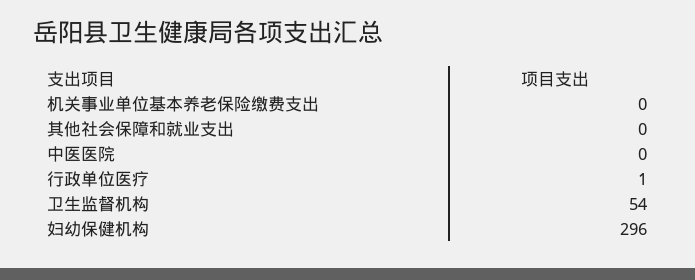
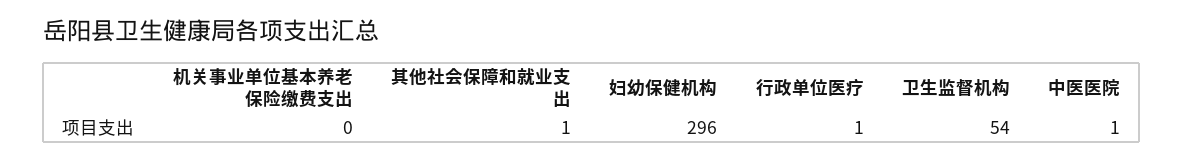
其他社会保障和就业支出: 0 -> 1
中医医院: 0 -> 1

